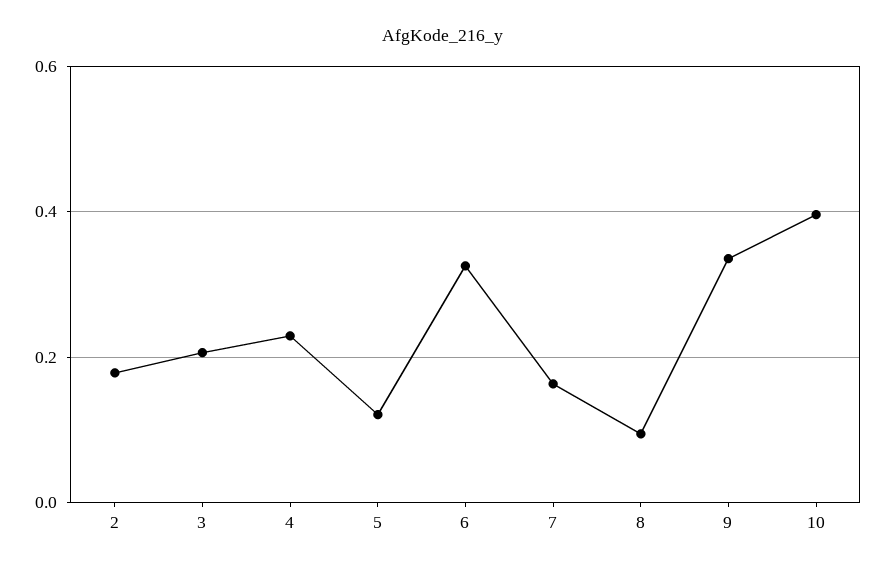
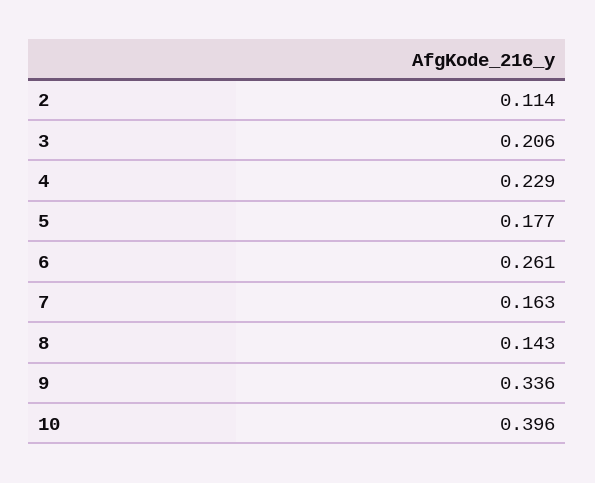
2: 0.18 -> 0.114
5: 0.12 -> 0.177
6: 0.32 -> 0.261
8: 0.1 -> 0.143

